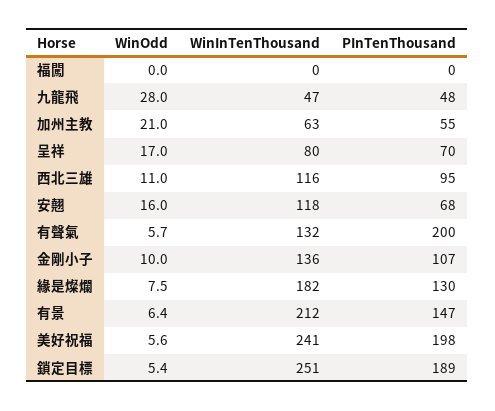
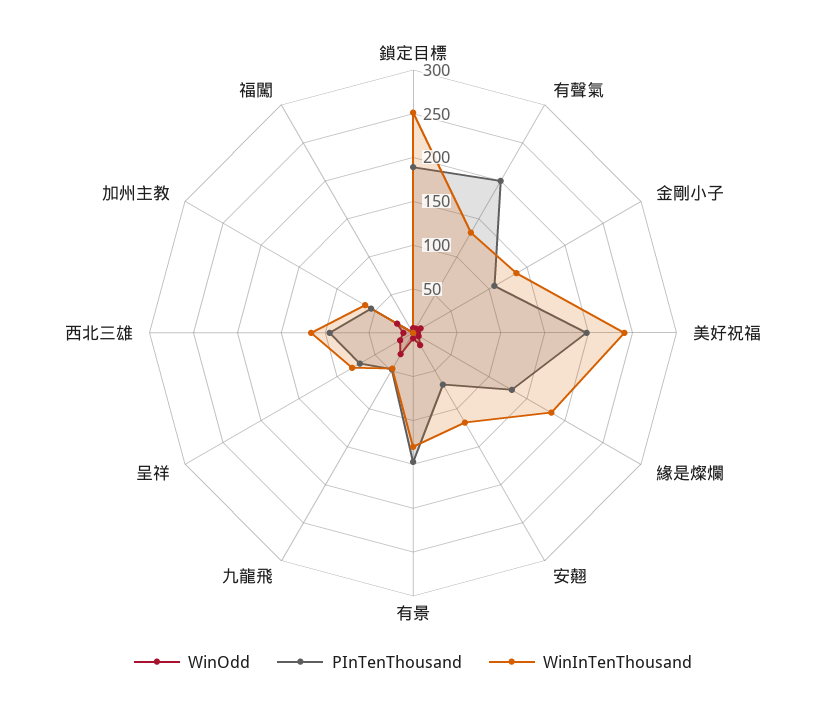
WinInTenThousand, 有景: 212 -> 130

